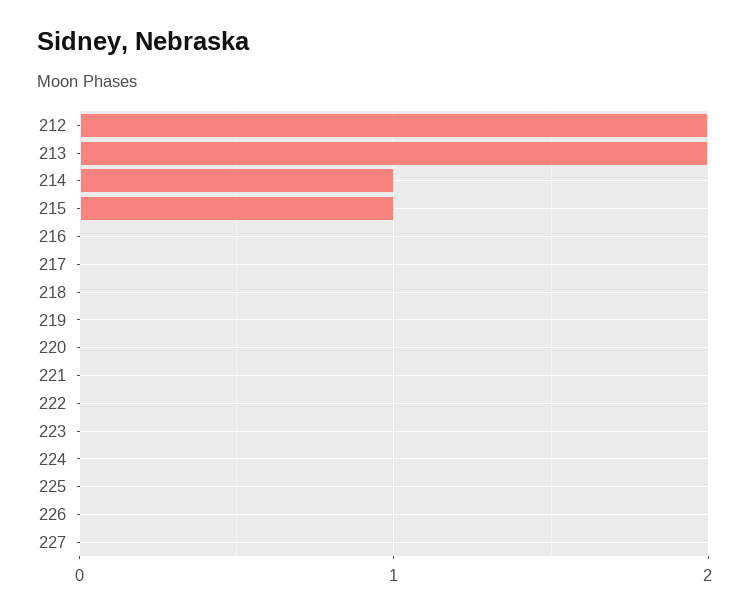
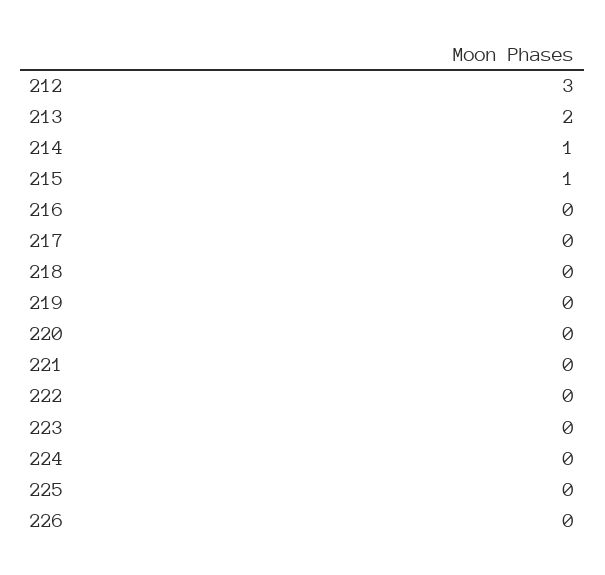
212: 2 -> 3
227: 0 -> none

